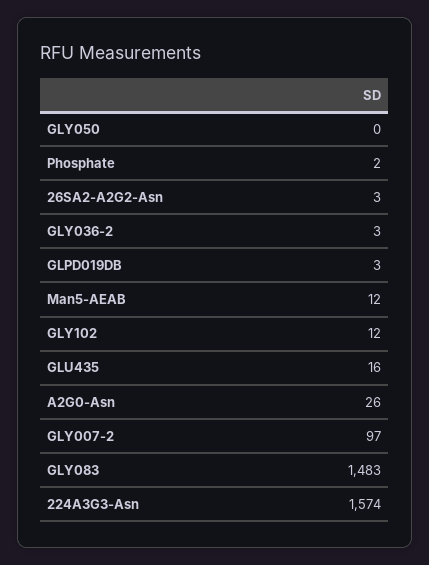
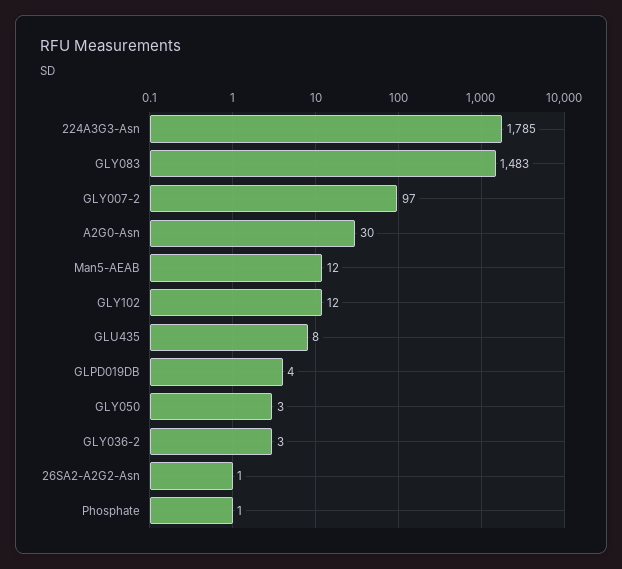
GLY050: 0 -> 3
Phosphate: 2 -> 1
26SA2-A2G2-Asn: 3 -> 1
GLPD019DB: 3 -> 4
GLU435: 16 -> 8
A2G0-Asn: 26 -> 30
224A3G3-Asn: 1574 -> 1785

